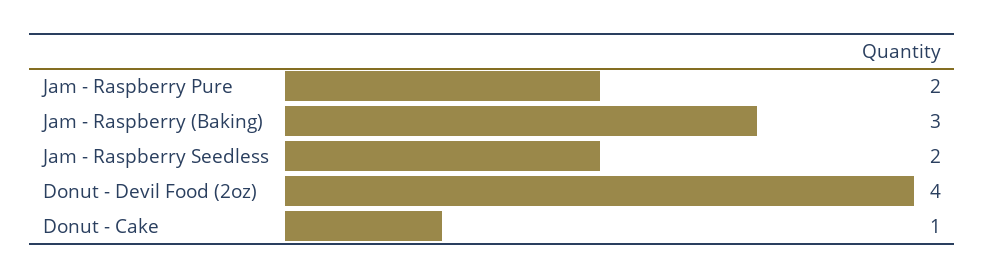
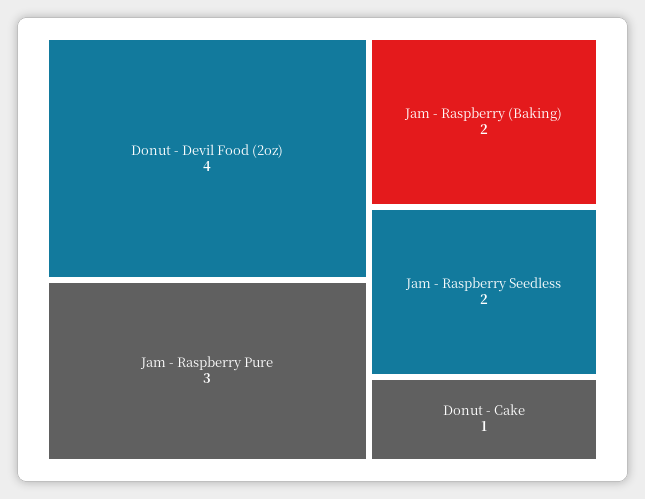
Jam - Raspberry Pure: 2 -> 3
Jam - Raspberry (Baking): 3 -> 2

